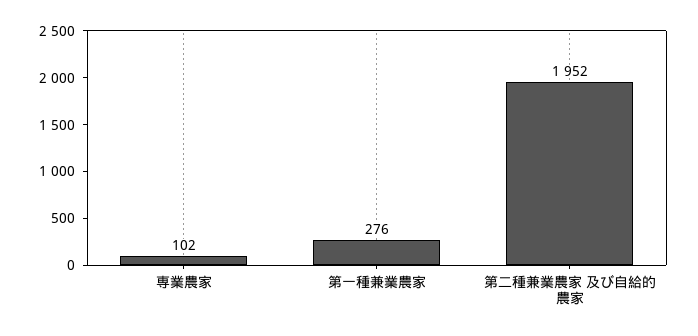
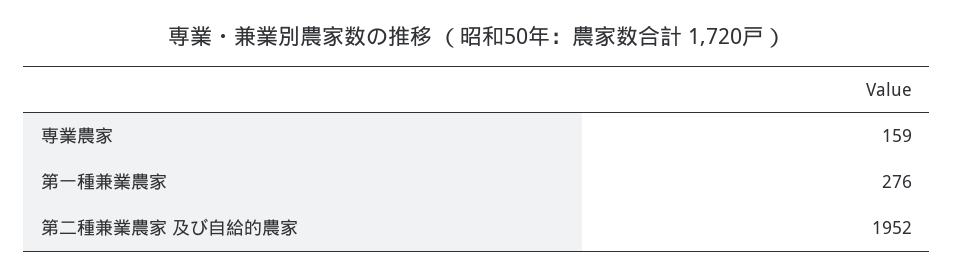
専業農家: 102 -> 159

